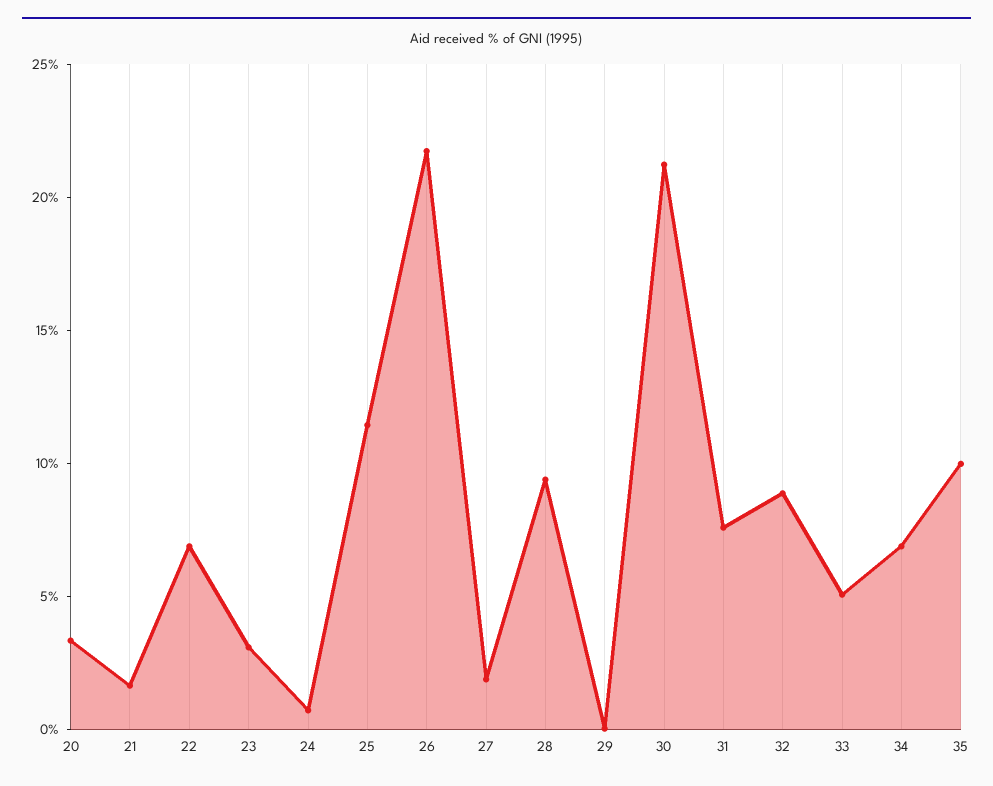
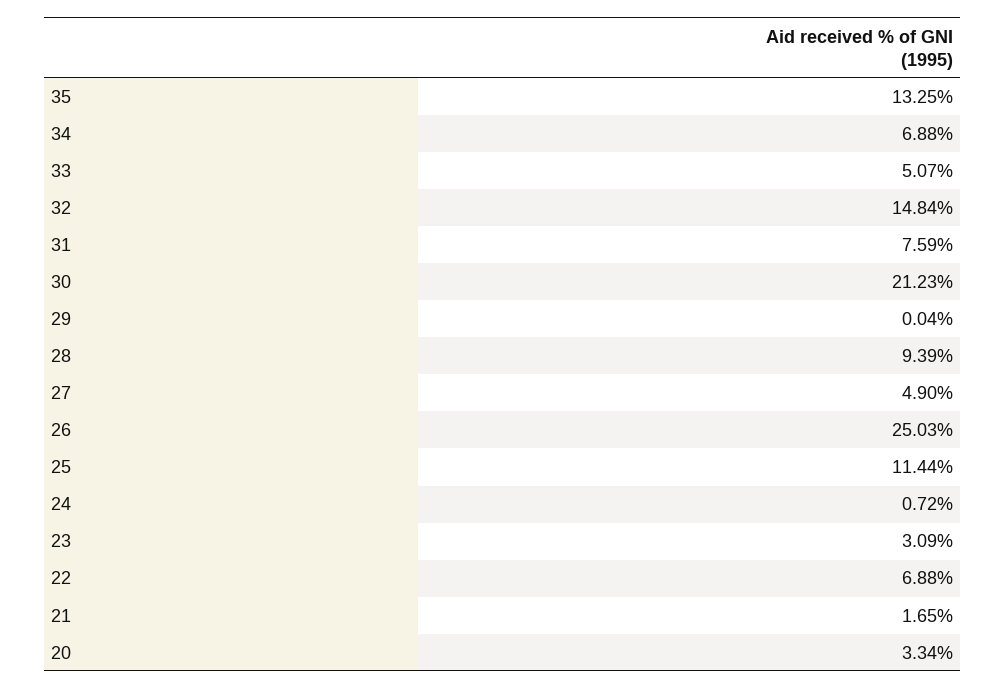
26: 22 -> 25.03
27: 2 -> 4.9
32: 9 -> 14.84
35: 10 -> 13.25

